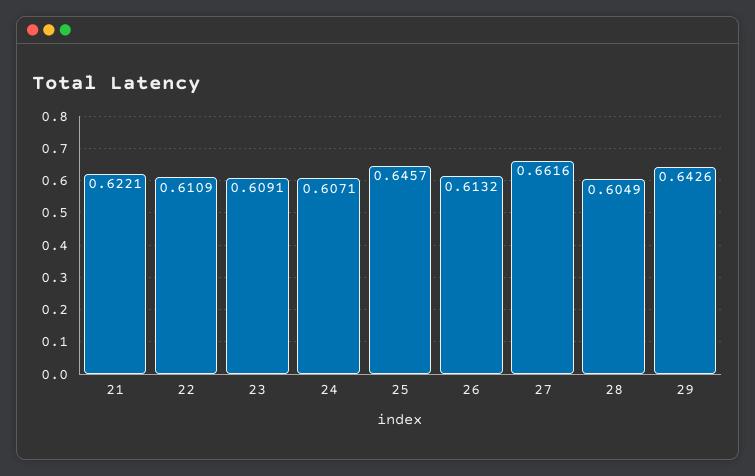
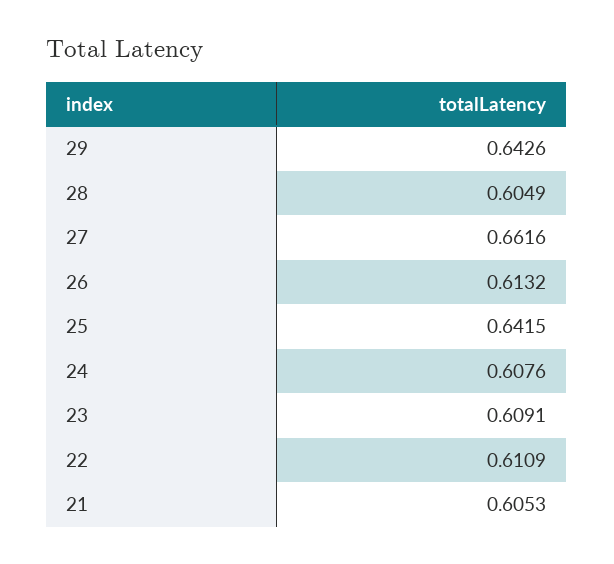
21: 0.6221 -> 0.6053
24: 0.6071 -> 0.6076
25: 0.6457 -> 0.6415

